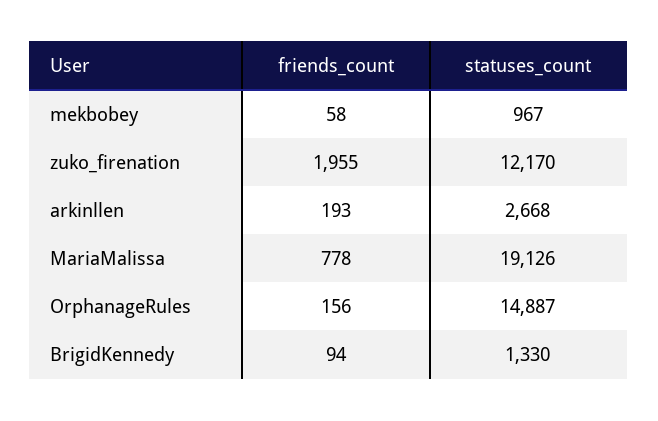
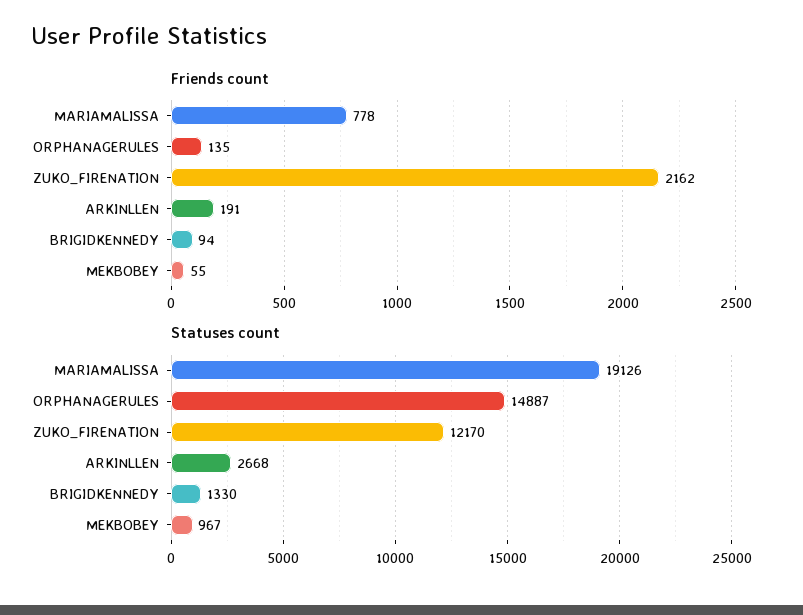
friends_count, mekbobey: 58 -> 55
friends_count, zuko_firenation: 1955 -> 2162
friends_count, arkinllen: 193 -> 191
friends_count, OrphanageRules: 156 -> 135

